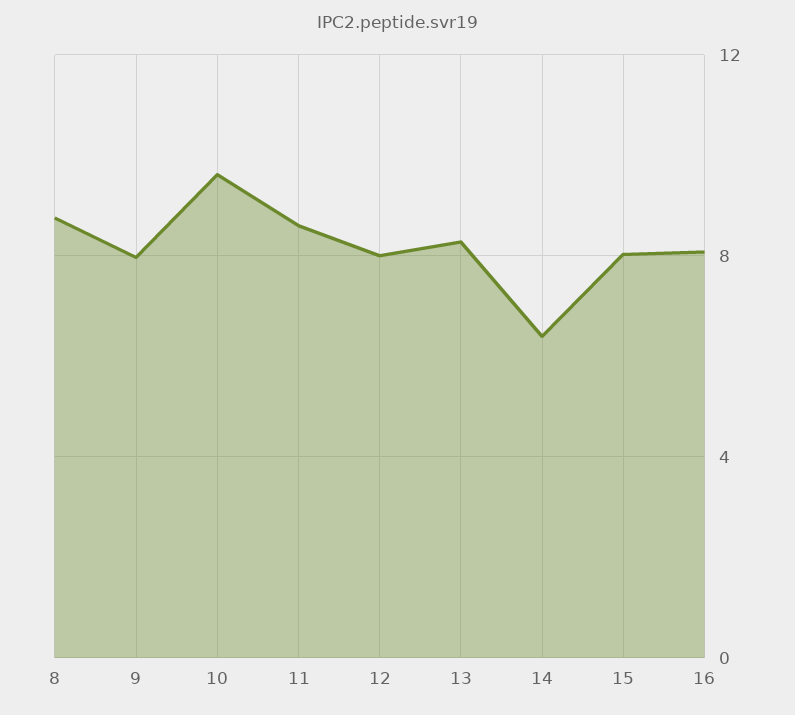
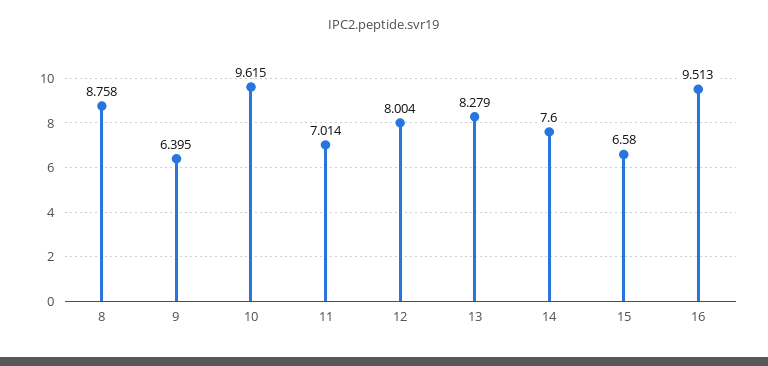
9: 8 -> 6.395
11: 8.5 -> 7.014
14: 6.5 -> 7.6
15: 8 -> 6.58
16: 8 -> 9.513

